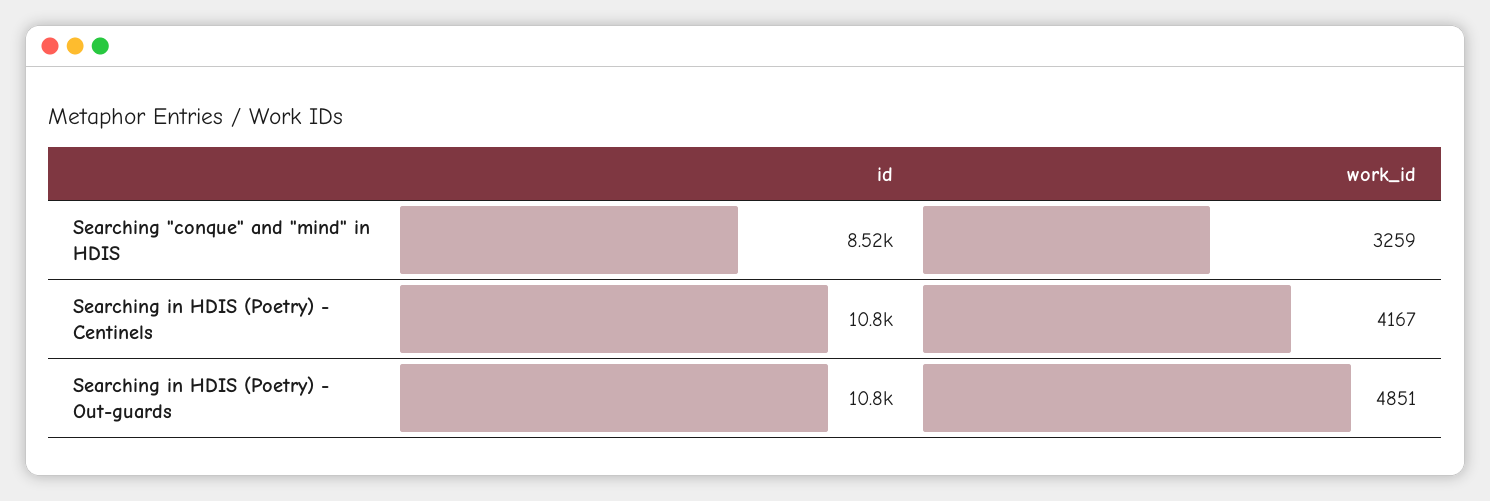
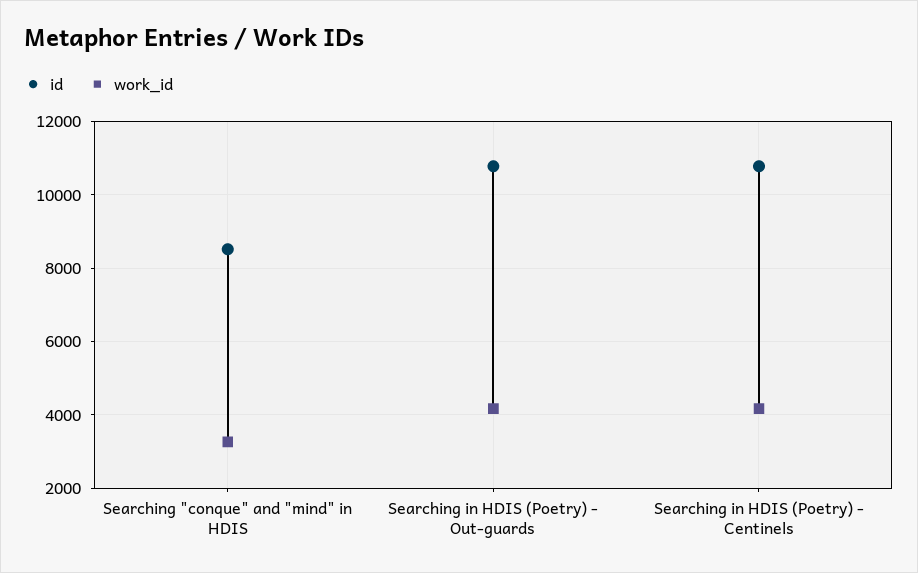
work_id, Searching in HDIS (Poetry) - Out-guards: 4851 -> 4200

